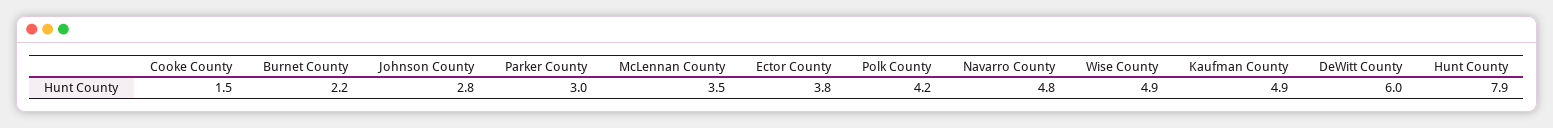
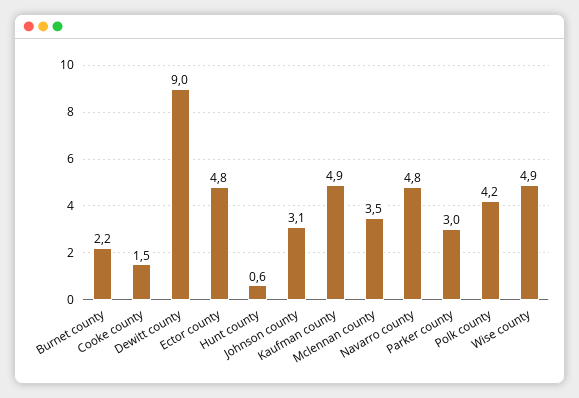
Johnson County: 2.8 -> 3.1
Ector County: 3.8 -> 4.8
DeWitt County: 6 -> 9
Hunt County: 7.9 -> 0.6

